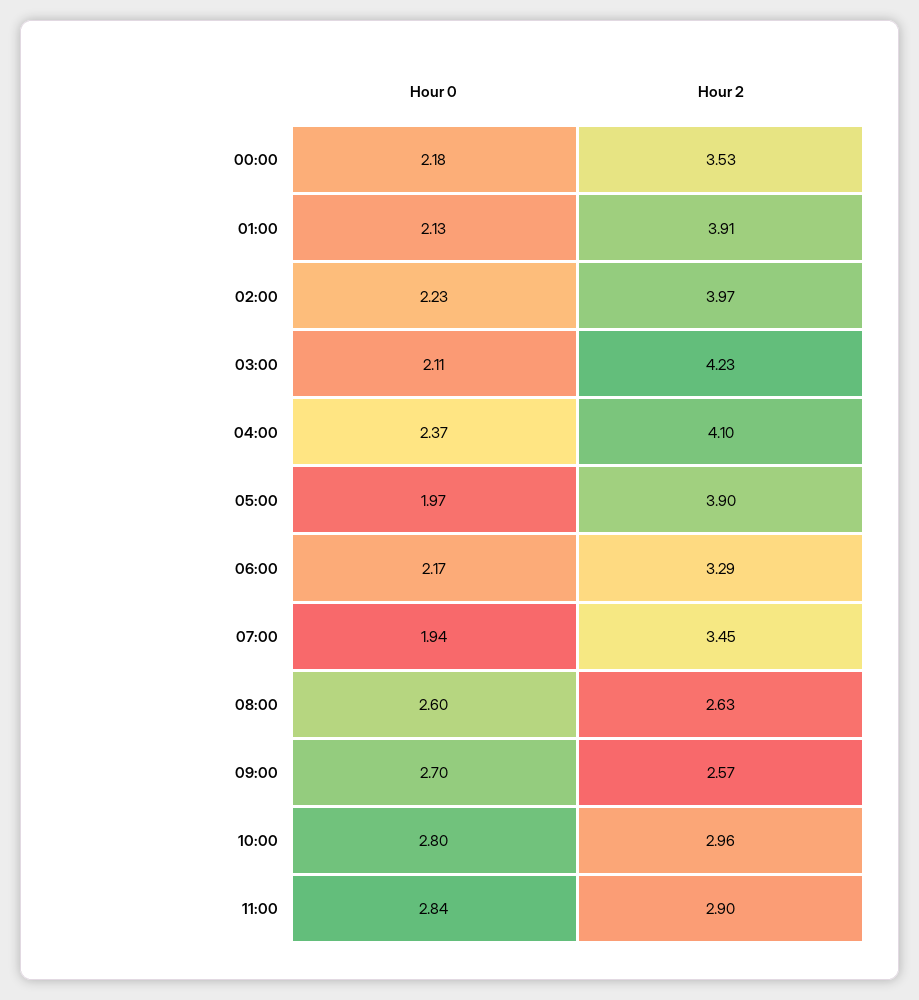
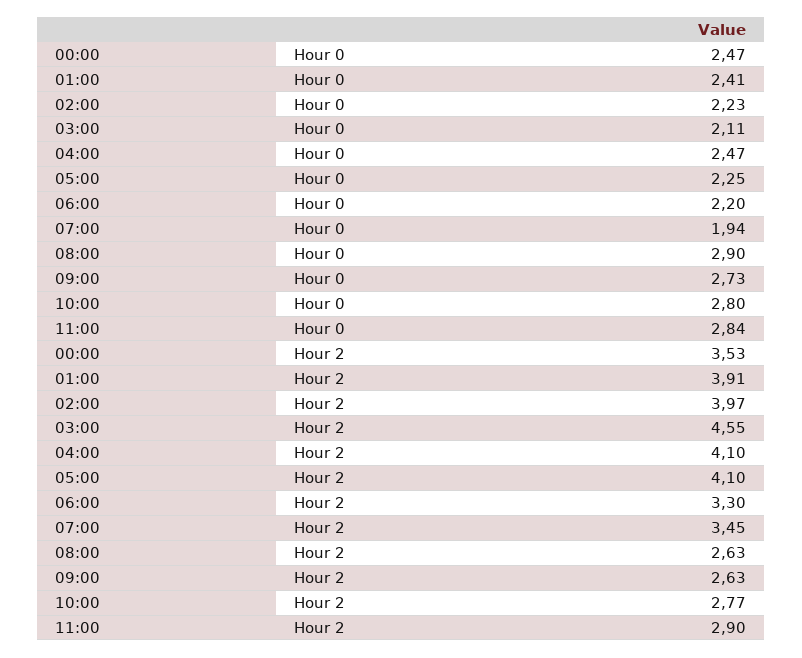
Hour 0, 00:00: 2.18 -> 2.47
Hour 0, 01:00: 2.13 -> 2.41
Hour 2, 03:00: 4.23 -> 4.55
Hour 0, 04:00: 2.37 -> 2.47
Hour 0, 05:00: 1.97 -> 2.25
Hour 2, 05:00: 3.9 -> 4.1
Hour 0, 06:00: 2.17 -> 2.2
Hour 2, 06:00: 3.29 -> 3.3
Hour 0, 08:00: 2.6 -> 2.9
Hour 0, 09:00: 2.7 -> 2.73
Hour 2, 09:00: 2.57 -> 2.63
Hour 2, 10:00: 2.96 -> 2.77

